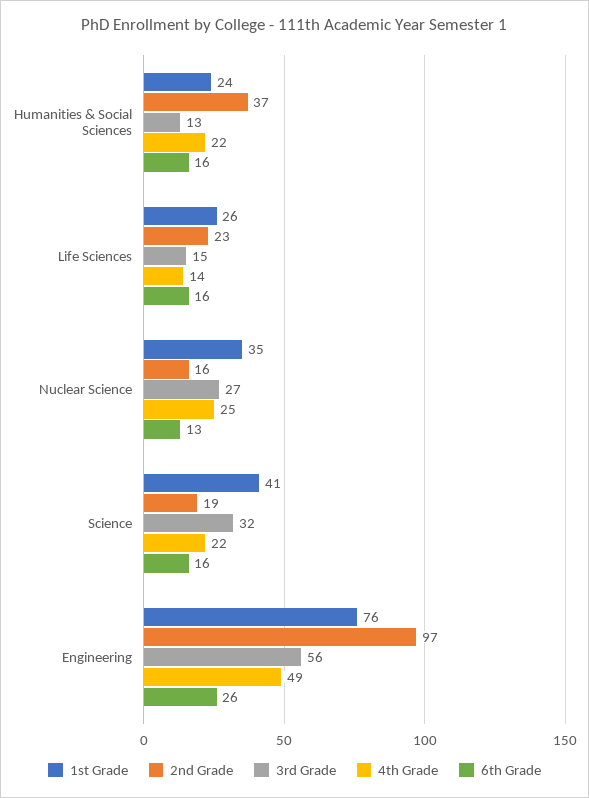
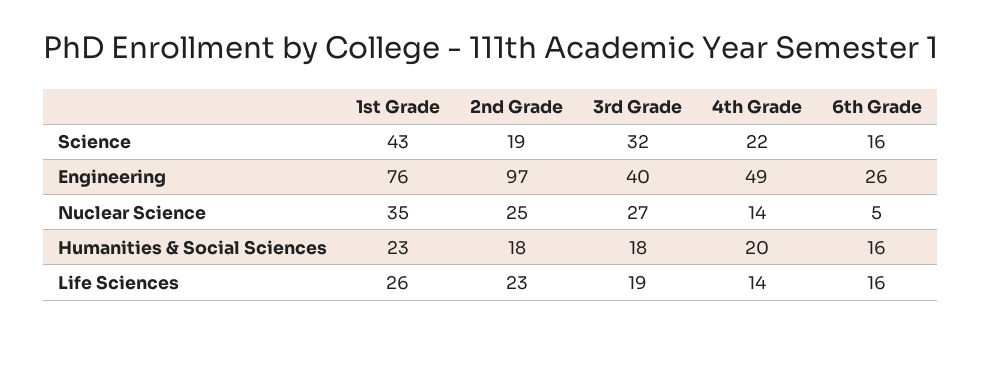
1st Grade, Humanities & Social Sciences: 24 -> 23
2nd Grade, Humanities & Social Sciences: 37 -> 18
3rd Grade, Humanities & Social Sciences: 13 -> 18
4th Grade, Humanities & Social Sciences: 22 -> 20
3rd Grade, Life Sciences: 15 -> 19
2nd Grade, Nuclear Science: 16 -> 25
4th Grade, Nuclear Science: 25 -> 14
6th Grade, Nuclear Science: 13 -> 5
1st Grade, Science: 41 -> 43
3rd Grade, Engineering: 56 -> 40

